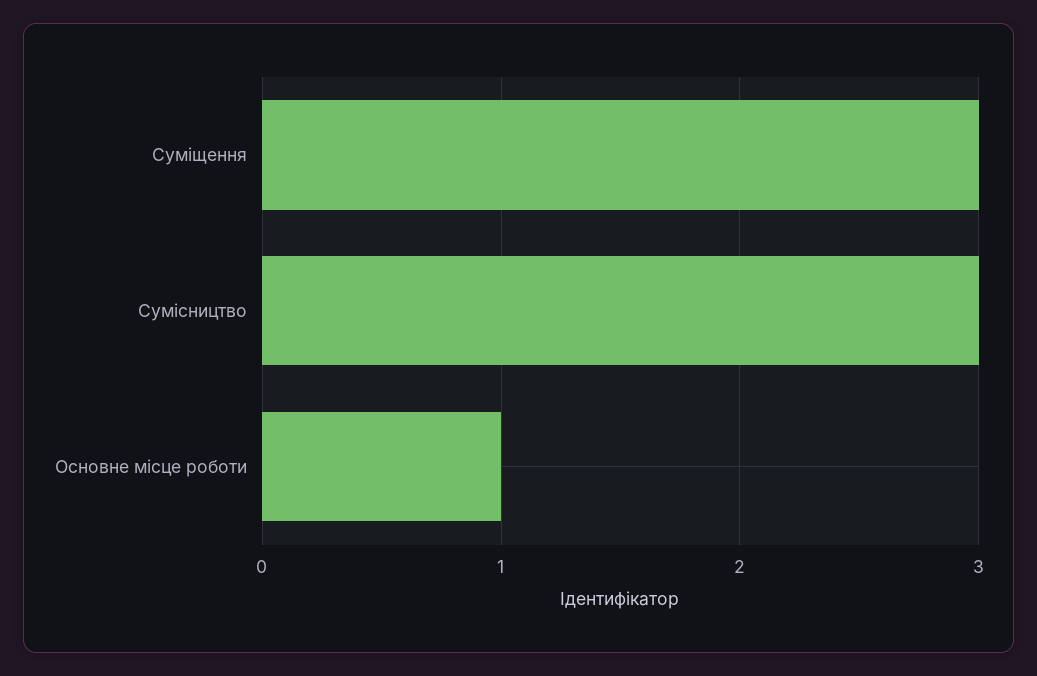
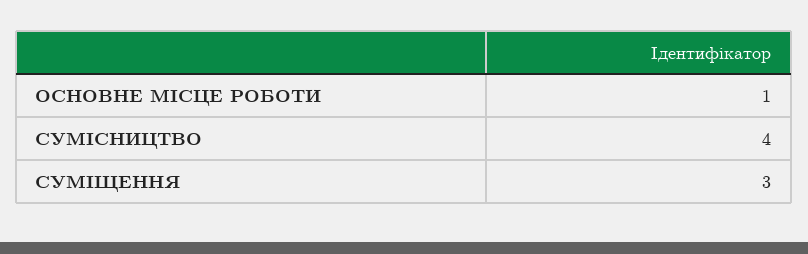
Сумісництво: 3 -> 4

